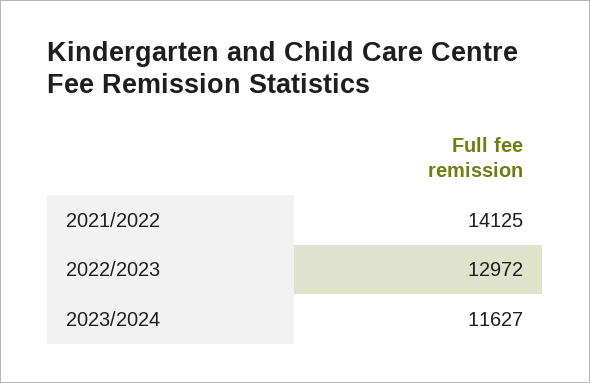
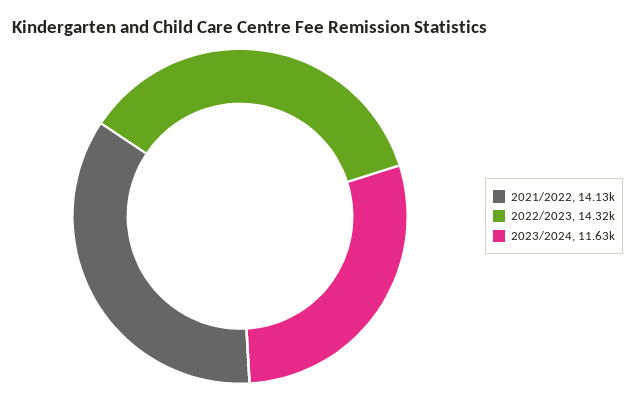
2022/2023: 12972 -> 14320

